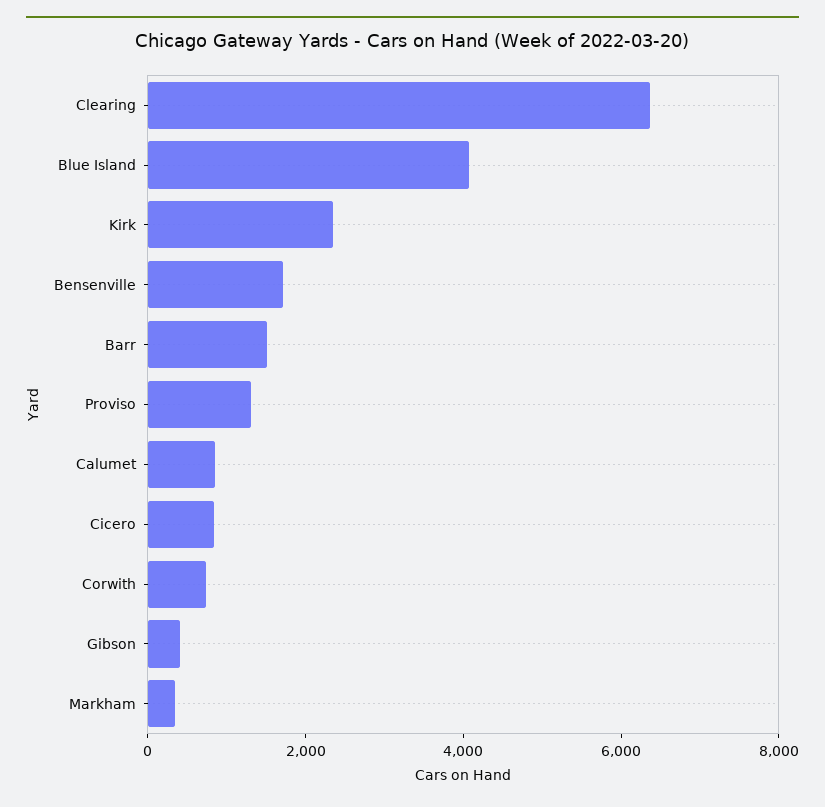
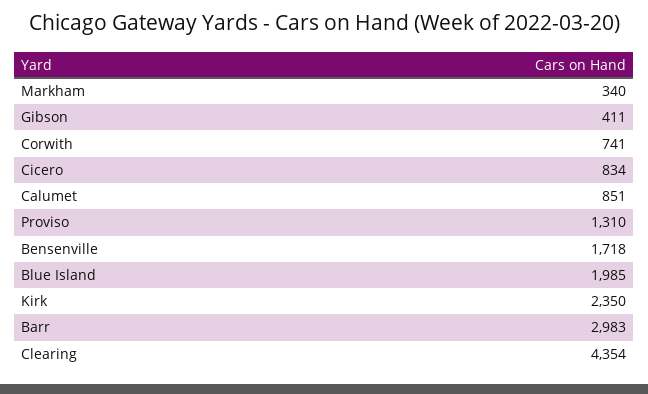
Clearing: 6500 -> 4354
Blue Island: 4000 -> 1985
Barr: 1500 -> 2983

